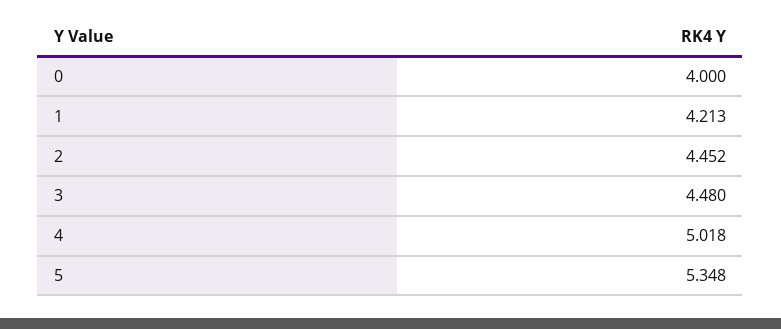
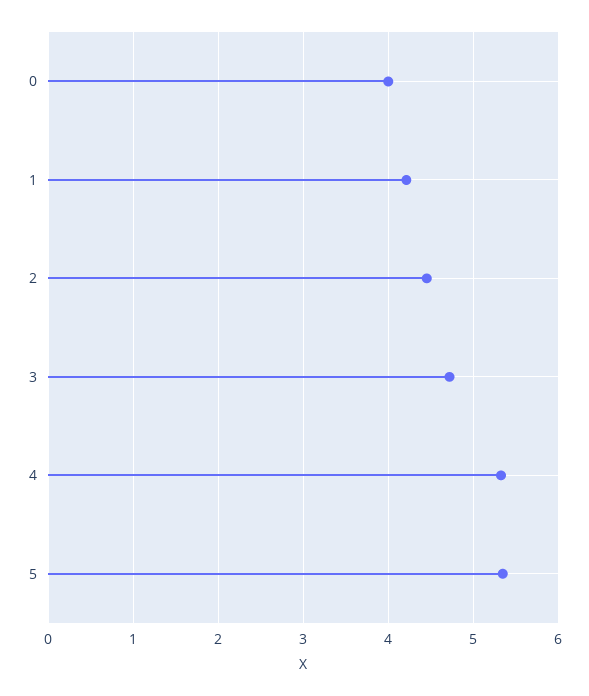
3: 4.48 -> 4.7
4: 5.018 -> 5.3

